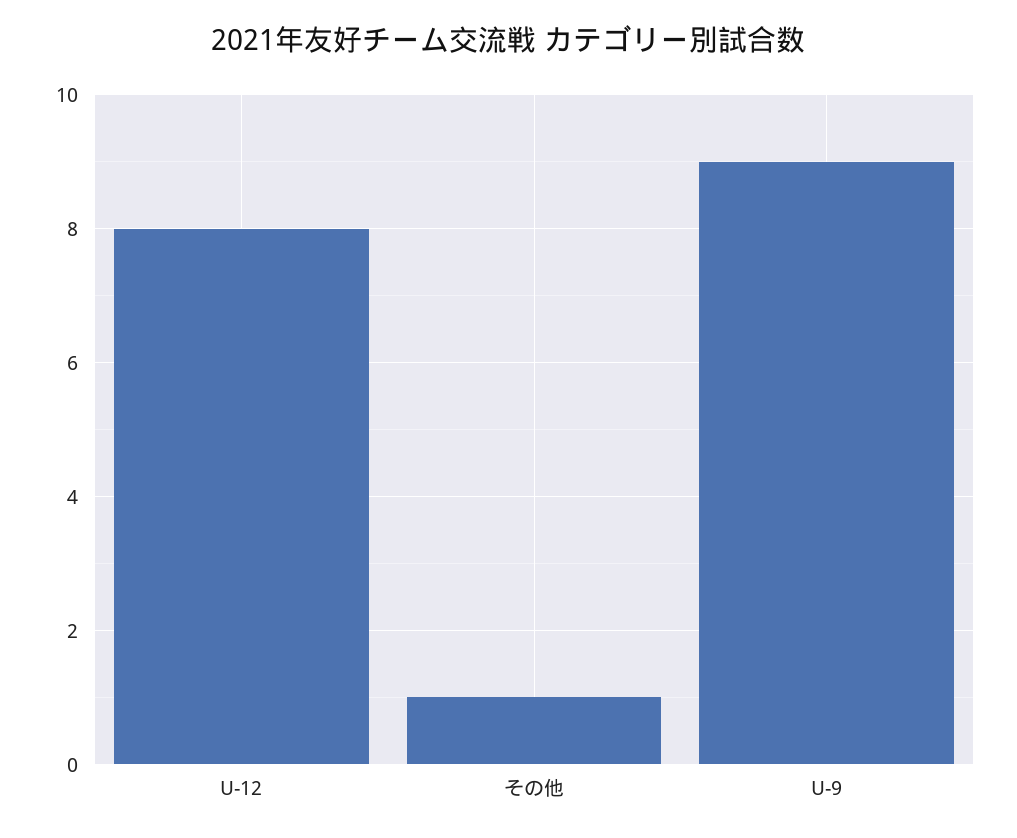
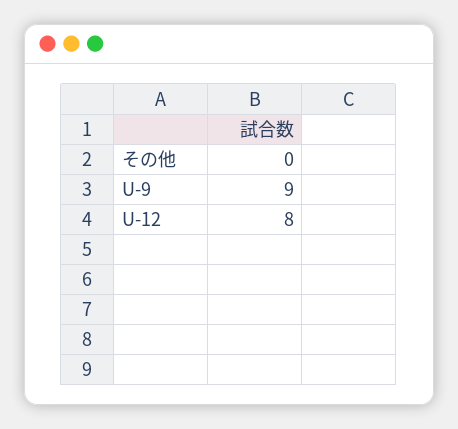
その他: 1 -> 0

